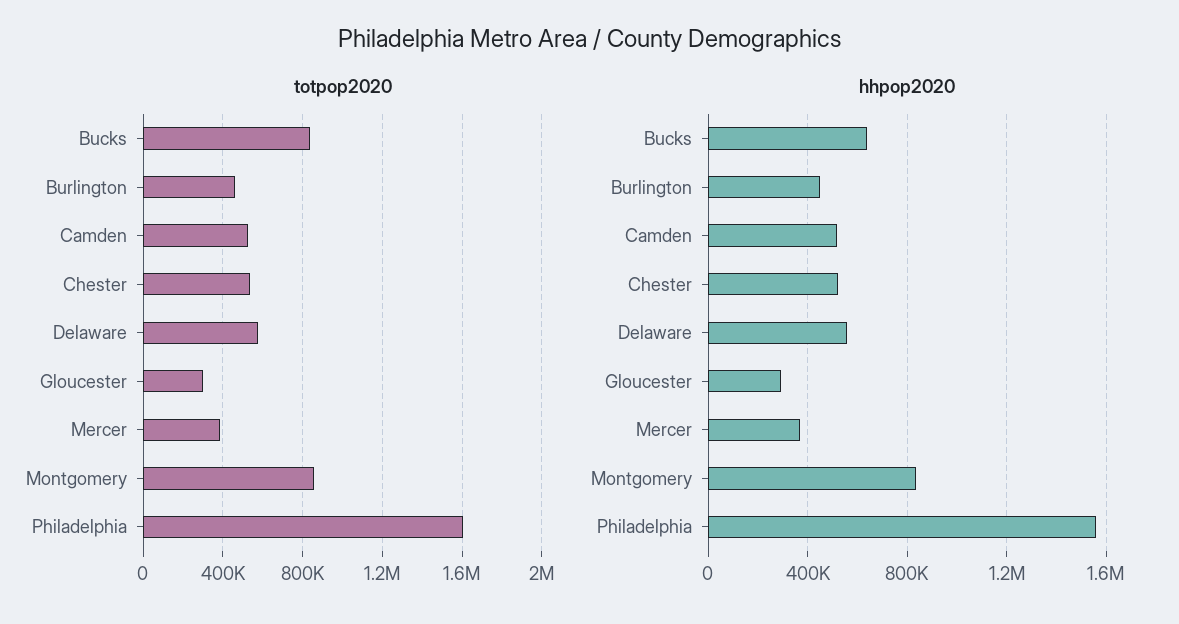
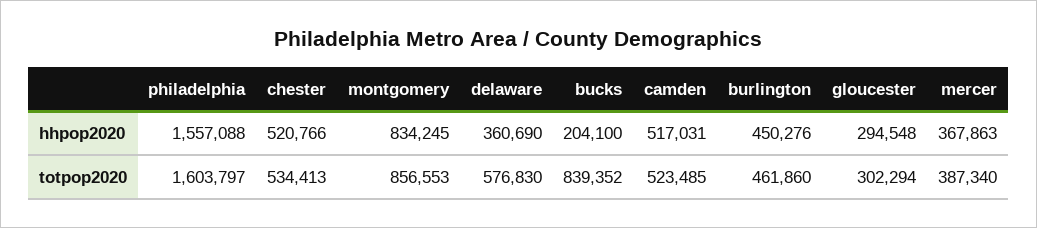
hhpop2020, Bucks: 650000 -> 204100
hhpop2020, Delaware: 550000 -> 360690

